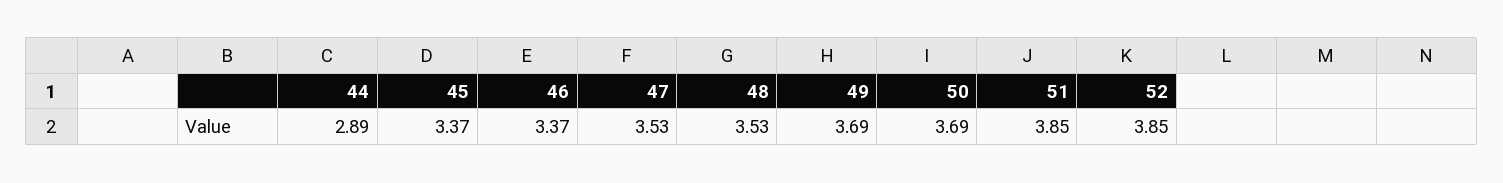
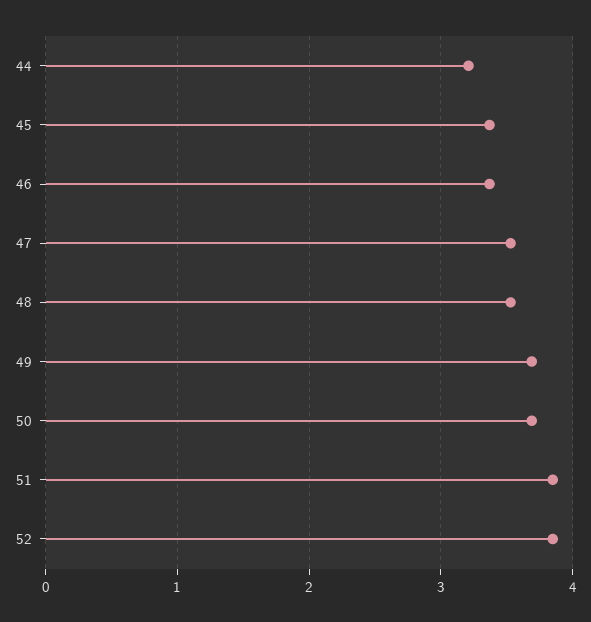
44: 2.89 -> 3.2

